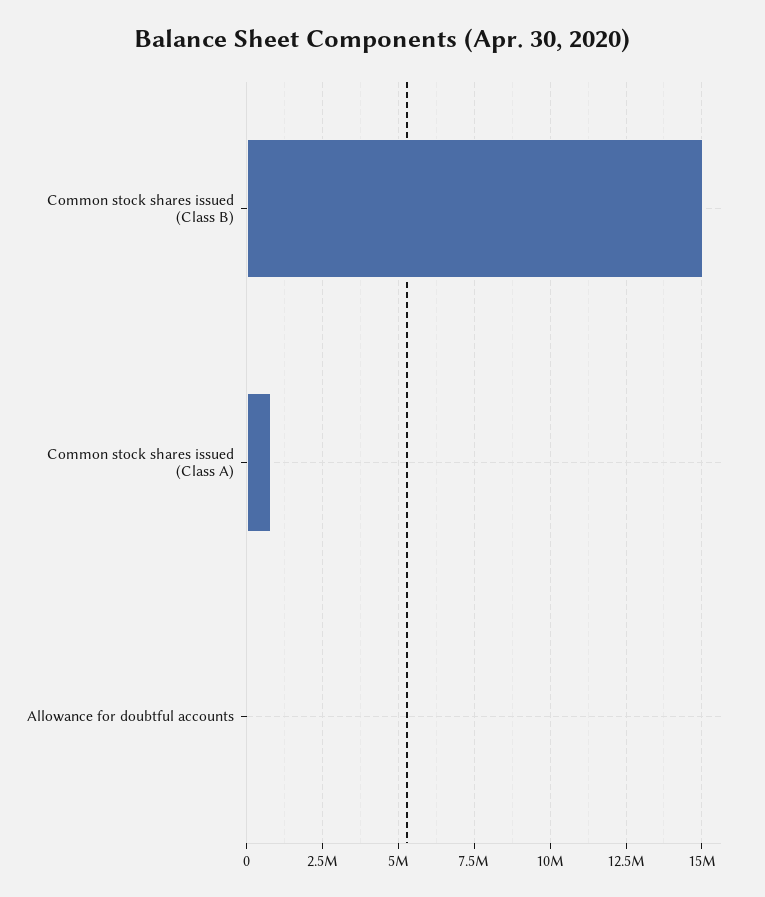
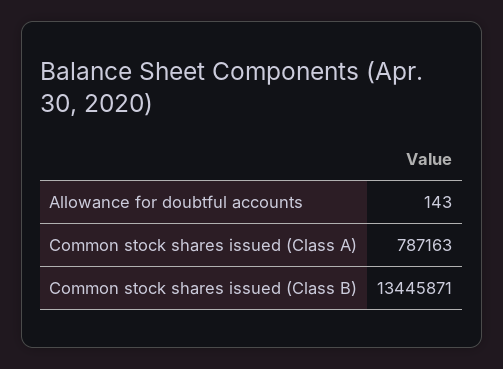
Common stock shares issued (Class B): 15000000 -> 13445871

